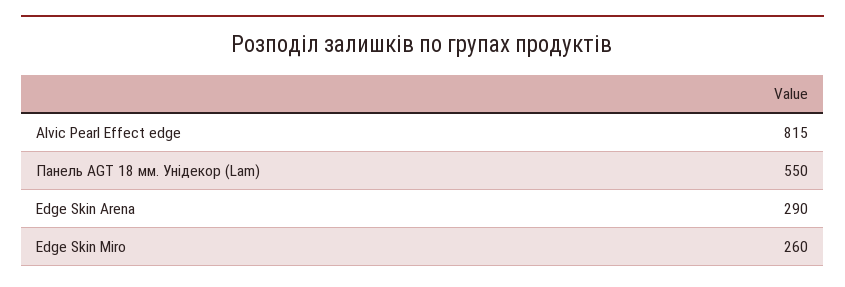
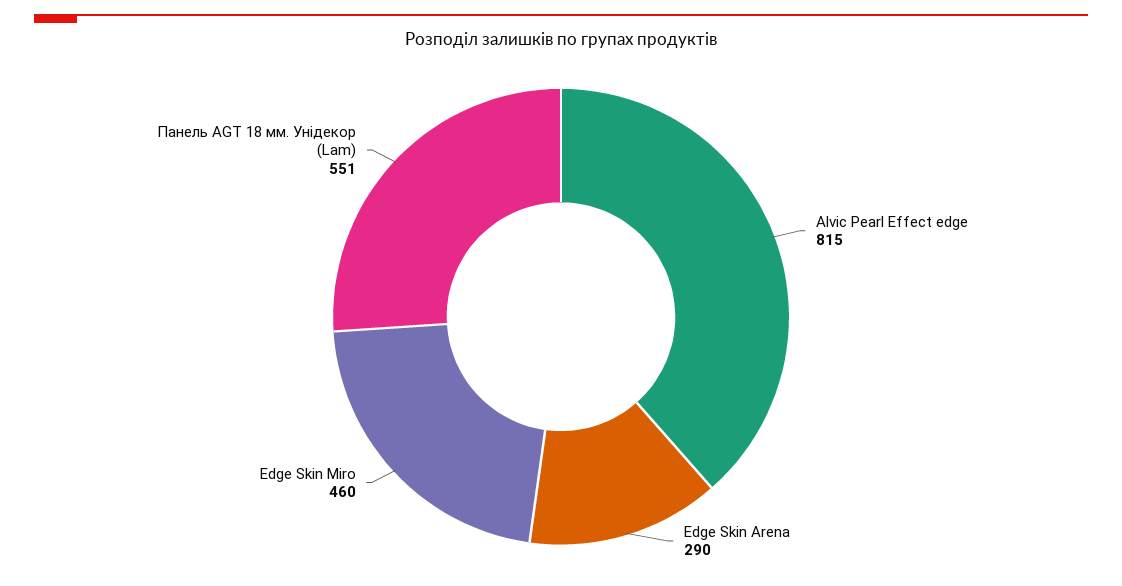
Панель AGT 18 мм. Унідекор (Lam): 550 -> 551
Edge Skin Miro: 260 -> 460

